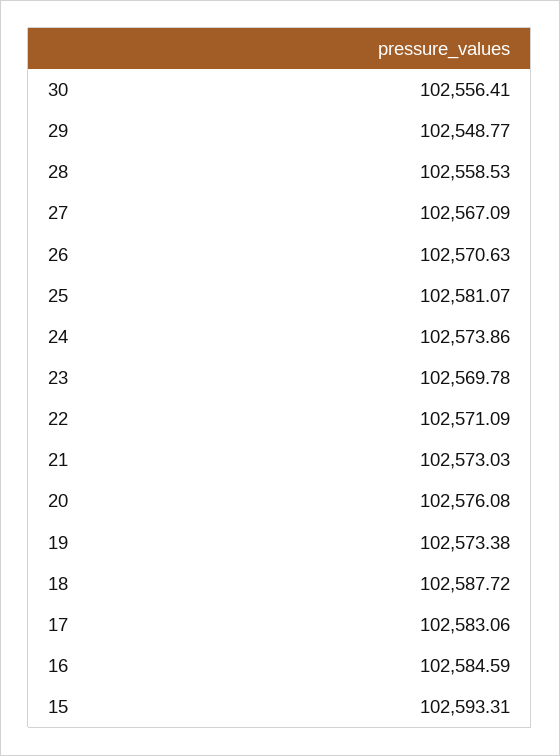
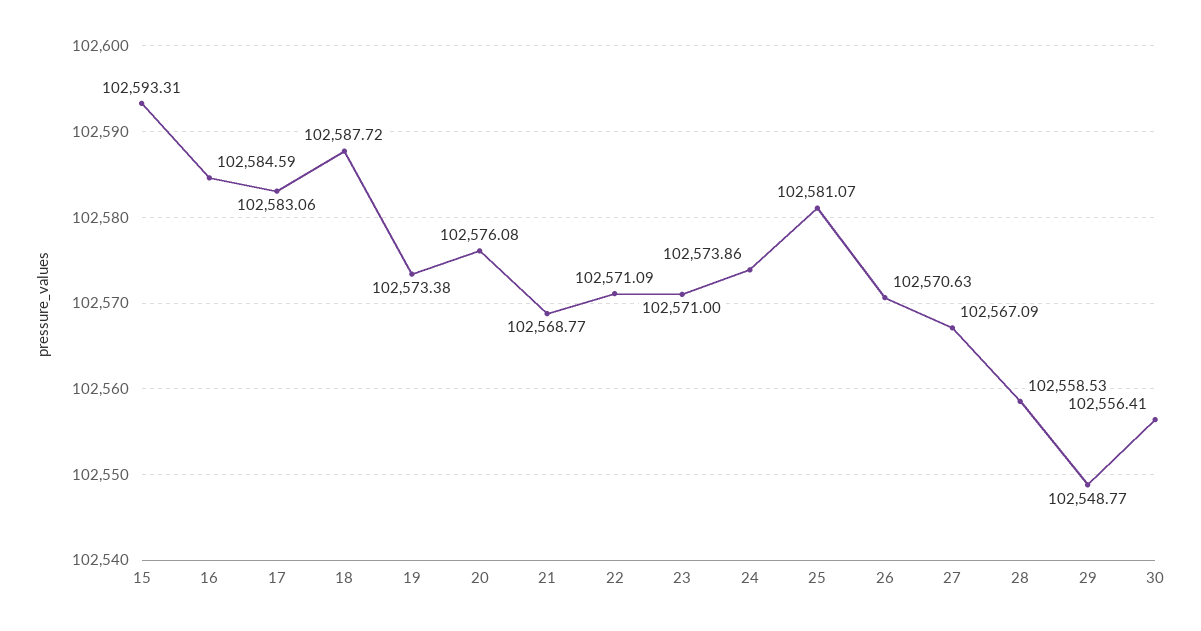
23: 102569.78 -> 102571
21: 102573.03 -> 102568.77

